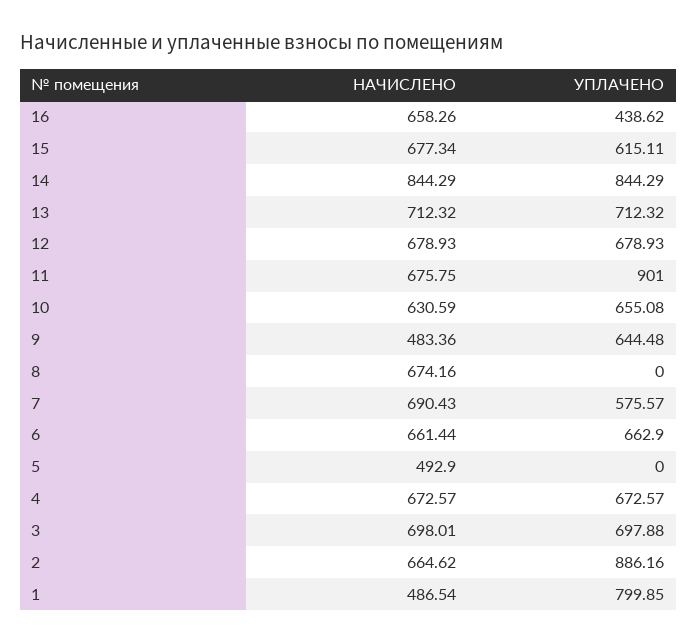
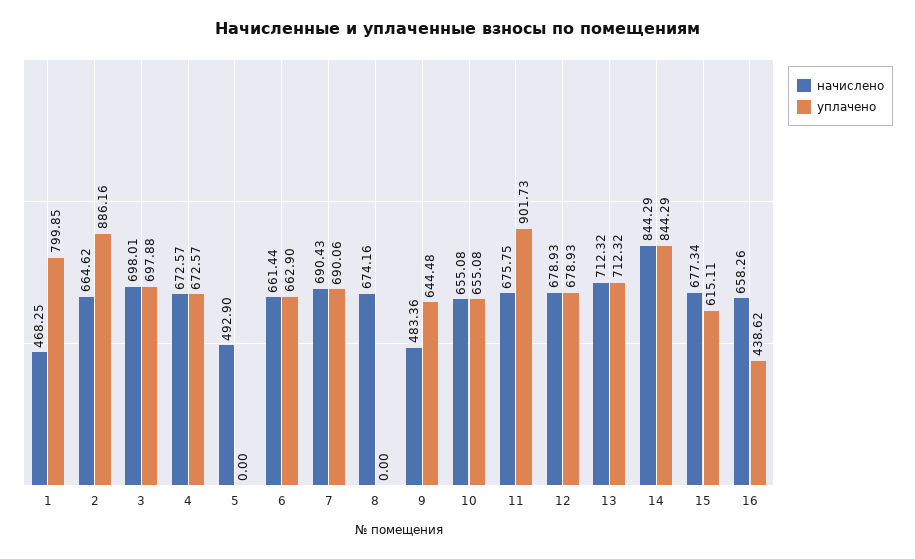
УПЛАЧЕНО, 11: 901 -> 901.73
НАЧИСЛЕНО, 10: 630.59 -> 655.08
УПЛАЧЕНО, 7: 575.57 -> 690.06
НАЧИСЛЕНО, 1: 486.54 -> 468.25

